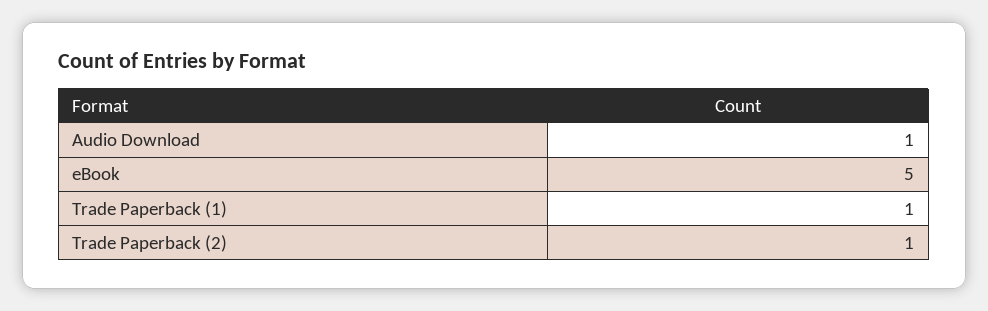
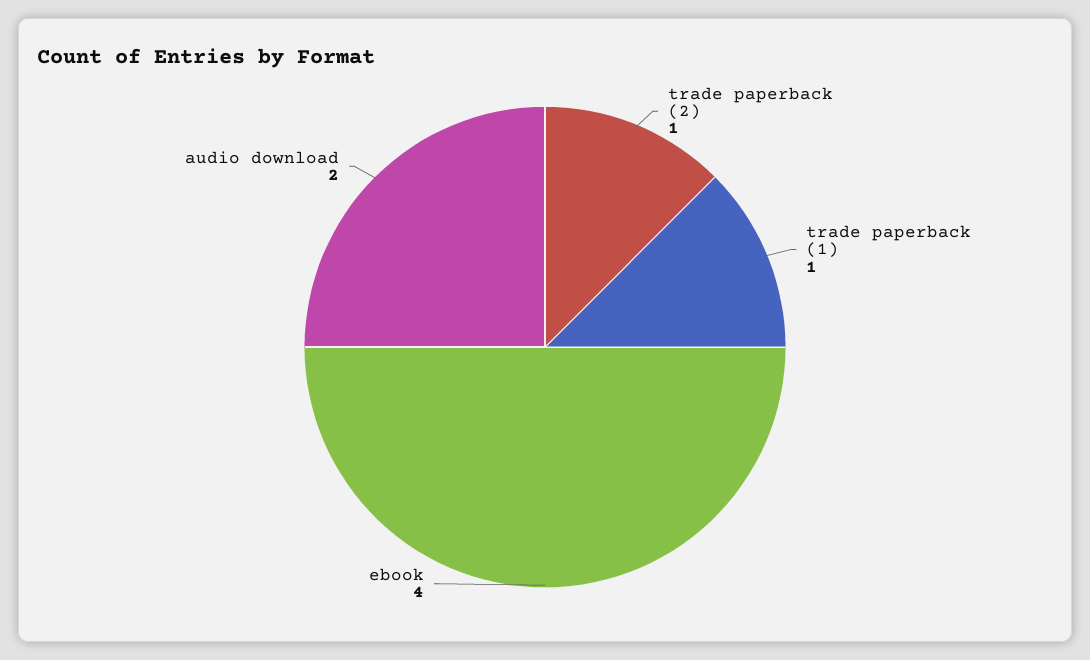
Audio Download: 1 -> 2
eBook: 5 -> 4

